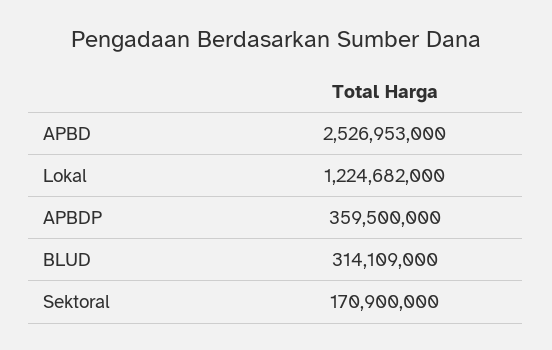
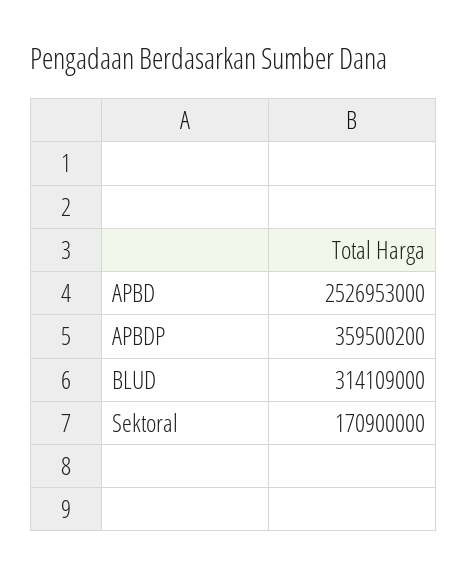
Lokal: 1224682000 -> none
APBDP: 359500000 -> 359500200

